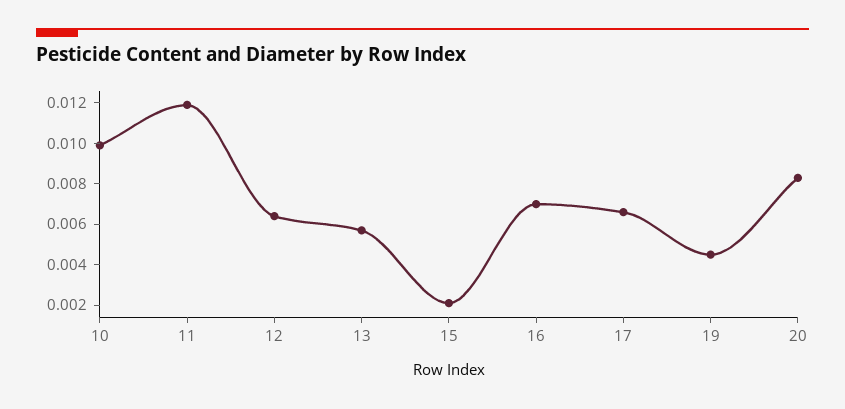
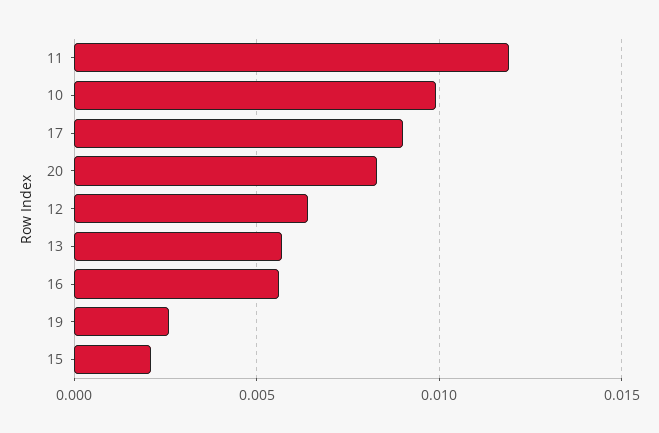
16: 0.007 -> 0.0055
17: 0.0065 -> 0.009
19: 0.0045 -> 0.0025

